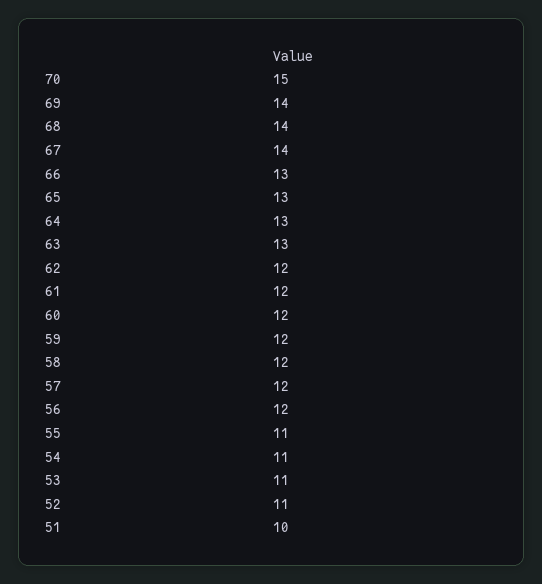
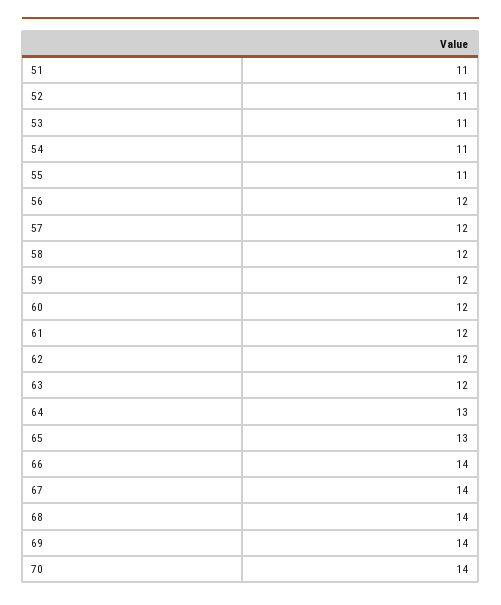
70: 15 -> 14
66: 13 -> 14
63: 13 -> 12
51: 10 -> 11

